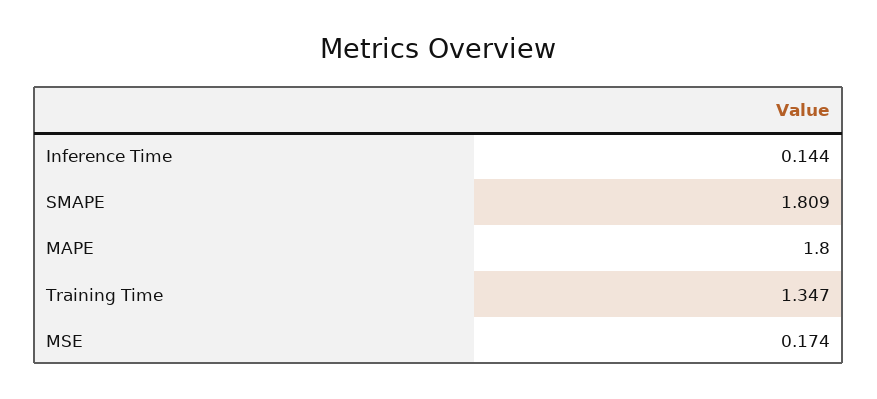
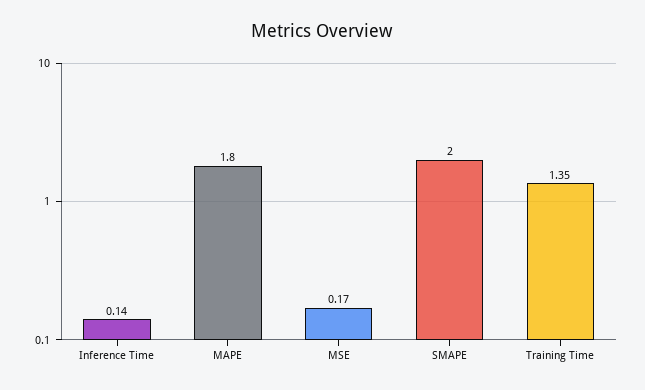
SMAPE: 1.809 -> 2

